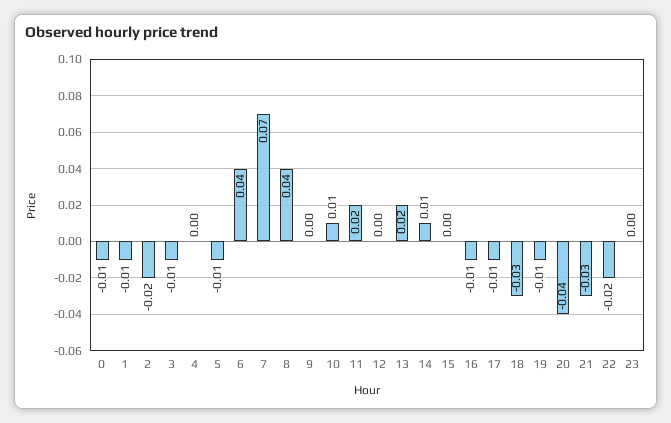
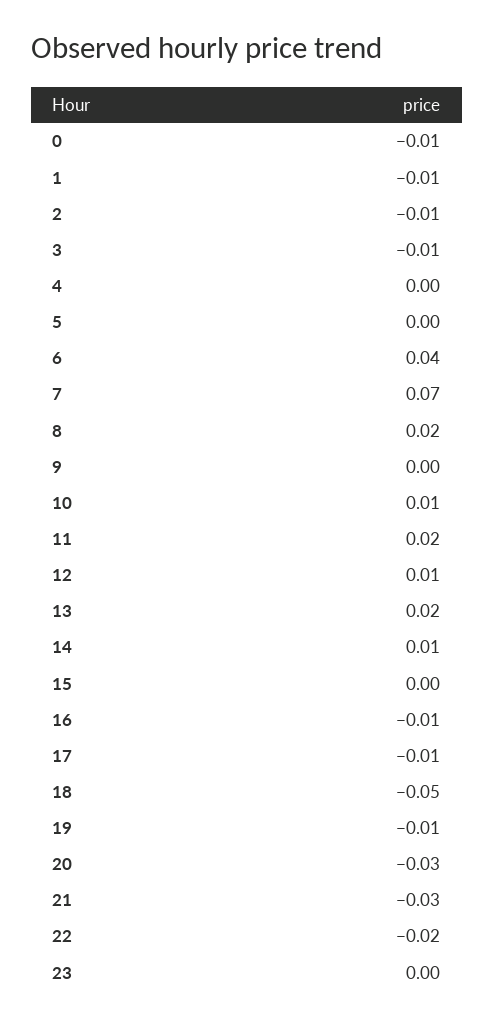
2: -0.02 -> -0.01
5: -0.01 -> 0
8: 0.04 -> 0.02
12: 0 -> 0.01
18: -0.03 -> -0.05
20: -0.04 -> -0.03

